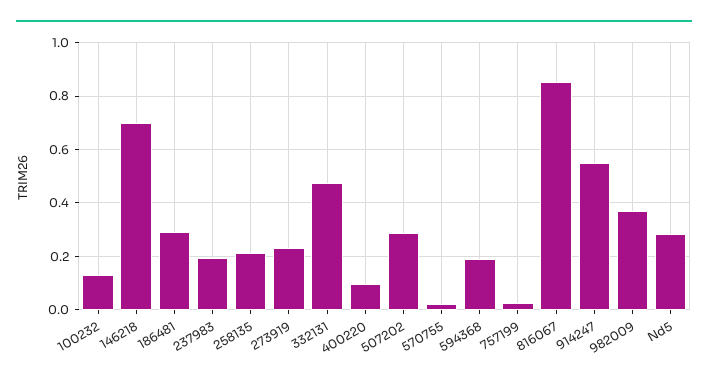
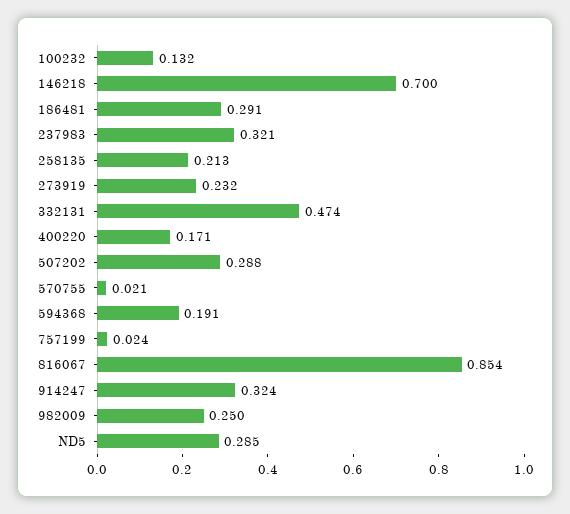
237983: 0.2 -> 0.321
400220: 0.1 -> 0.171
914247: 0.55 -> 0.324
982009: 0.375 -> 0.25

